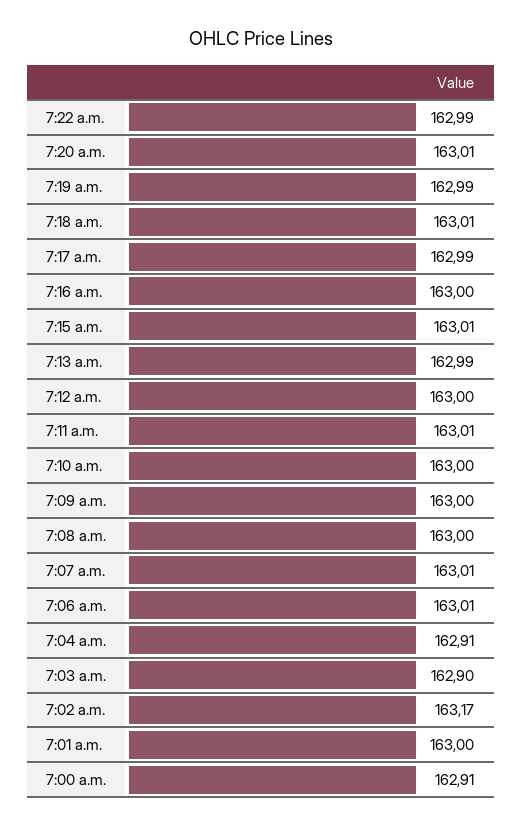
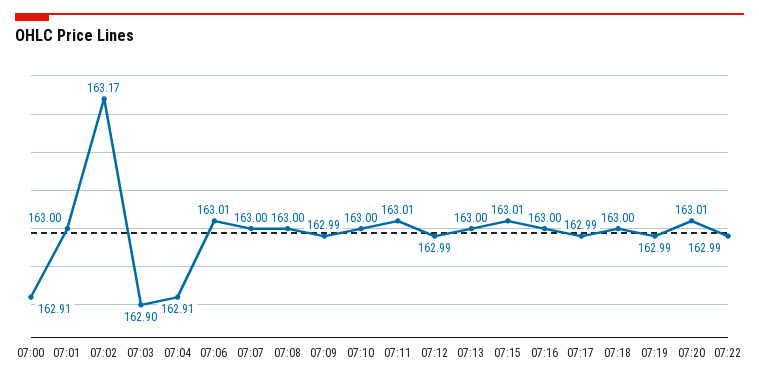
7:18 a.m.: 163.01 -> 163
7:13 a.m.: 162.99 -> 163
7:12 a.m.: 163 -> 162.99
7:09 a.m.: 163 -> 162.99
7:07 a.m.: 163.01 -> 163

